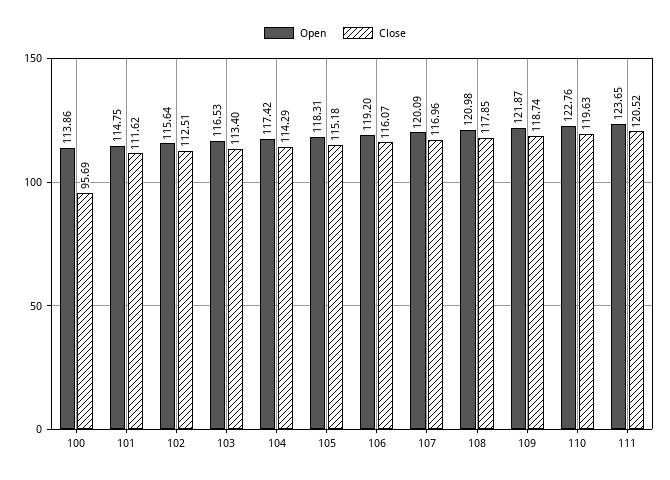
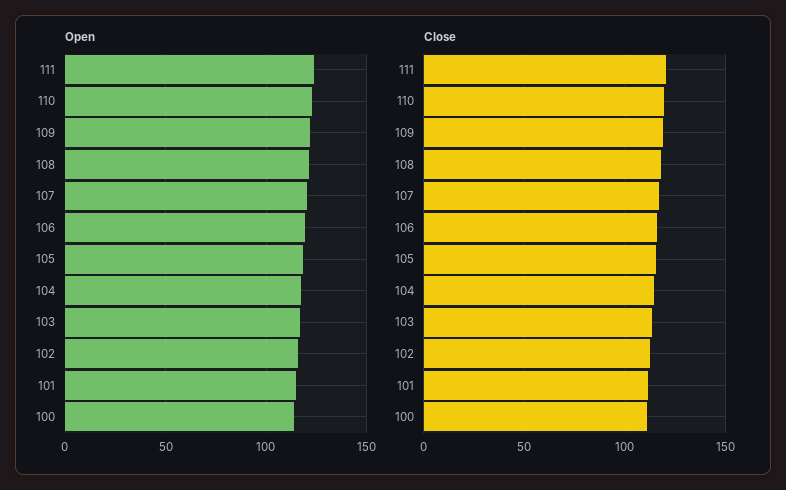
Close, 100: 95.69 -> 110

